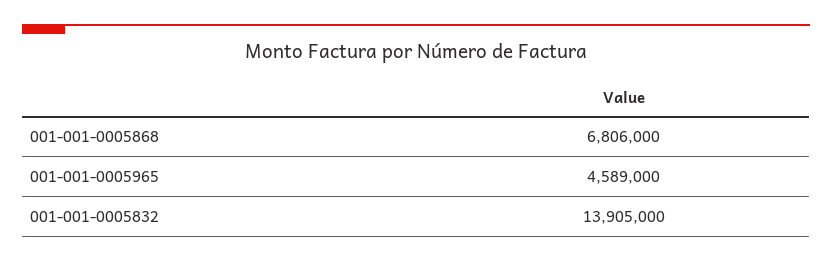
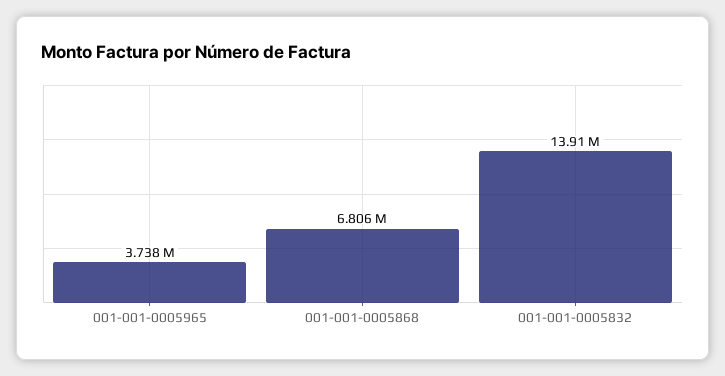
001-001-0005965: 4589000 -> 3738000

